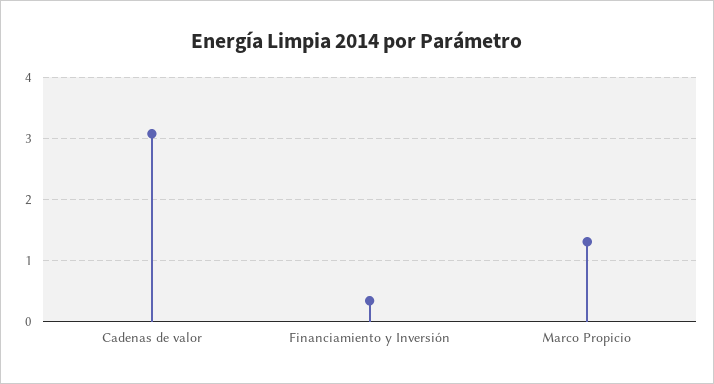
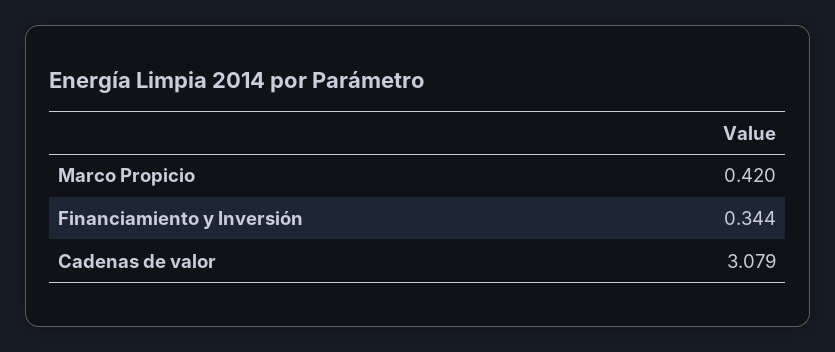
Marco Propicio: 1.3 -> 0.42

